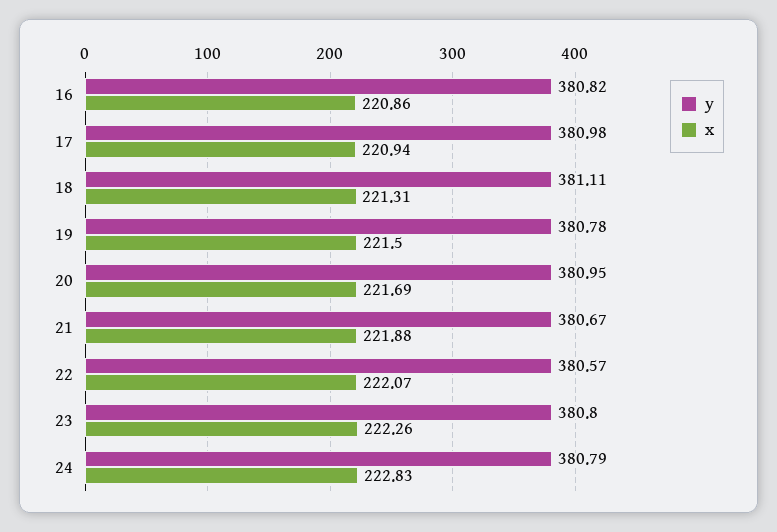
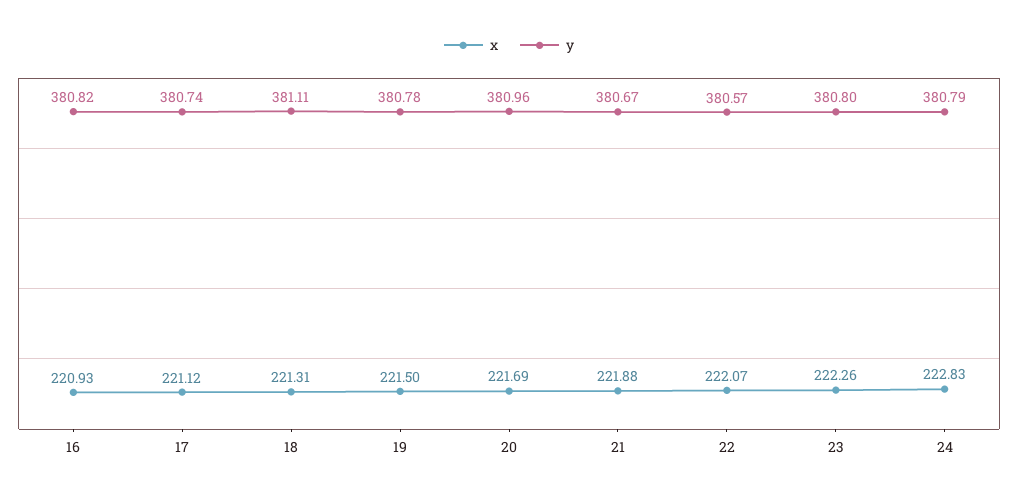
x, 16: 220.86 -> 220.93
y, 17: 380.98 -> 380.74
x, 17: 220.94 -> 221.12
y, 20: 380.95 -> 380.96

